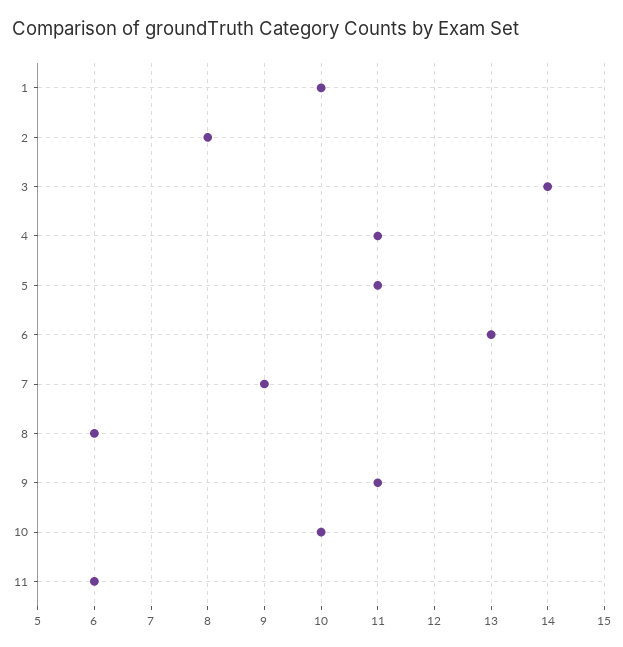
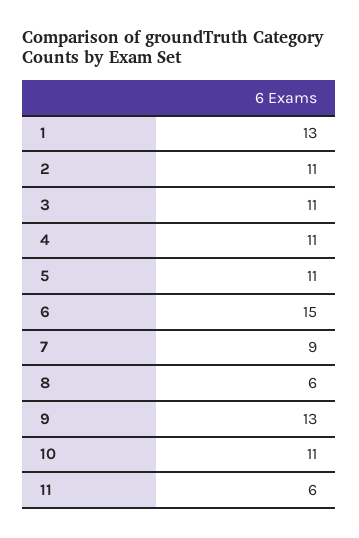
1: 10 -> 13
2: 8 -> 11
3: 14 -> 11
6: 13 -> 15
9: 11 -> 13
10: 10 -> 11

